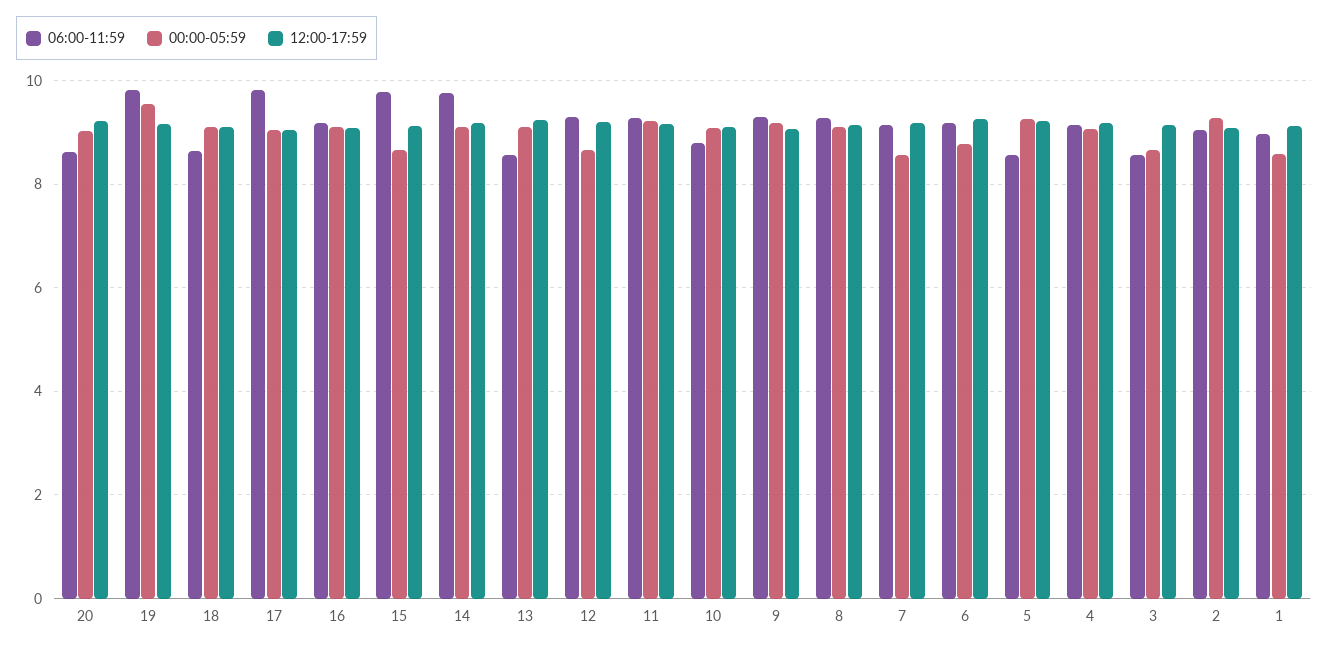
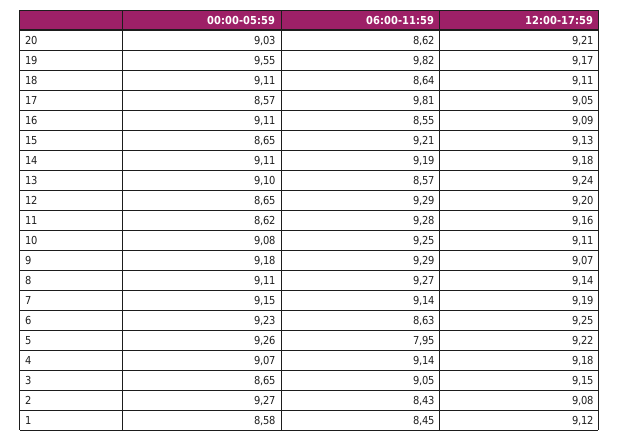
00:00-05:59, 17: 9 -> 8.57
06:00-11:59, 16: 9.2 -> 8.55
06:00-11:59, 15: 9.8 -> 9.21
06:00-11:59, 14: 9.8 -> 9.19
00:00-05:59, 11: 9.2 -> 8.62
06:00-11:59, 10: 8.8 -> 9.25
00:00-05:59, 7: 8.6 -> 9.15
06:00-11:59, 6: 9.2 -> 8.63
00:00-05:59, 6: 8.8 -> 9.23
06:00-11:59, 5: 8.6 -> 7.95
06:00-11:59, 3: 8.6 -> 9.05
06:00-11:59, 2: 9 -> 8.43
06:00-11:59, 1: 9 -> 8.45

